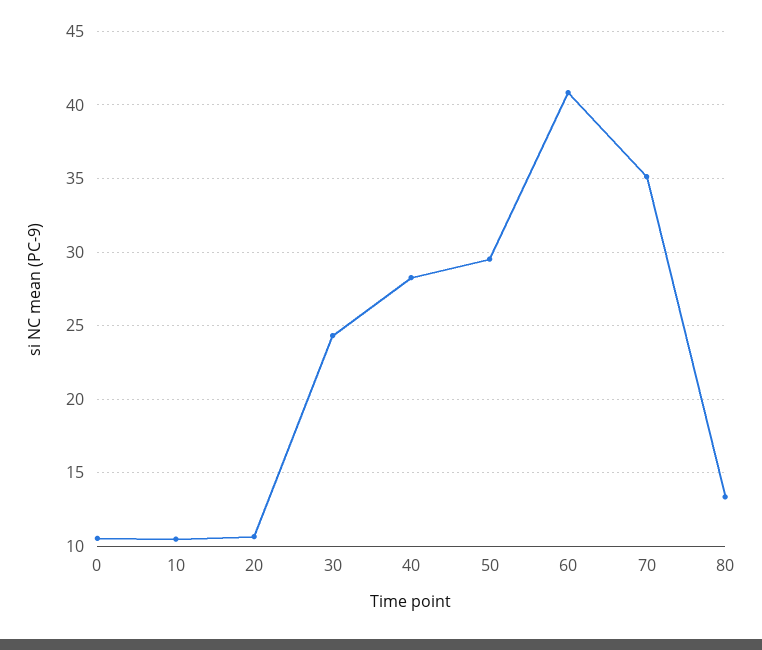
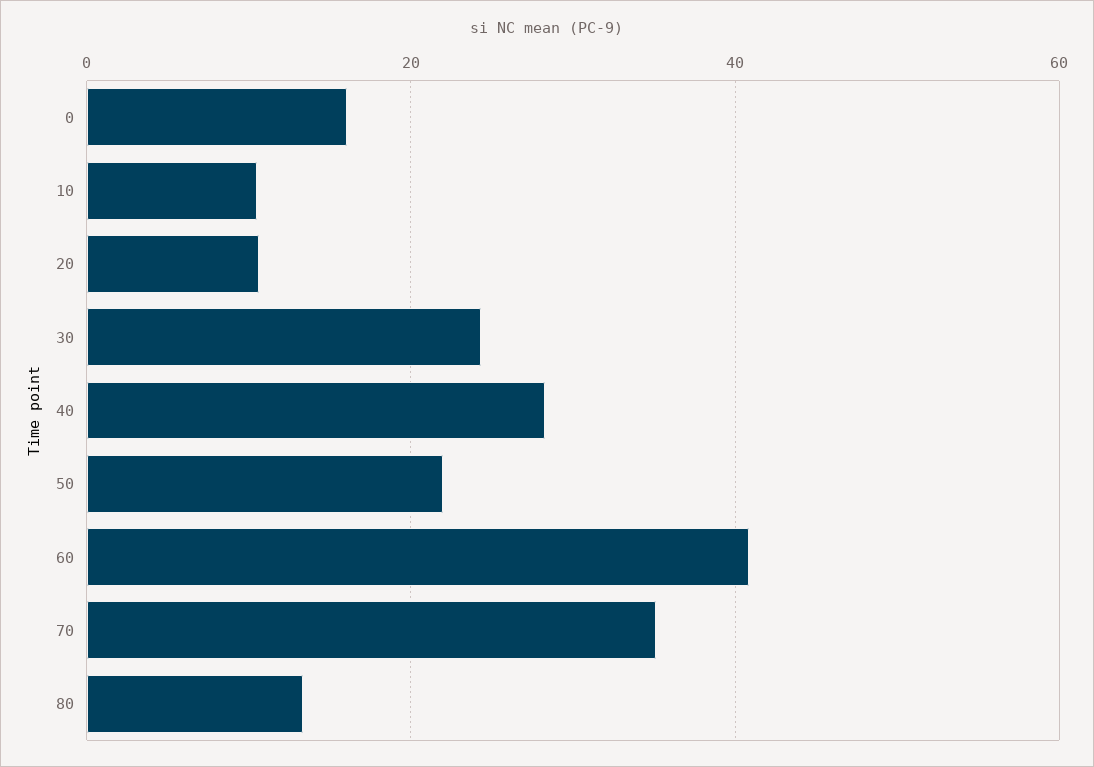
0: 10.5 -> 16
50: 29.5 -> 22

